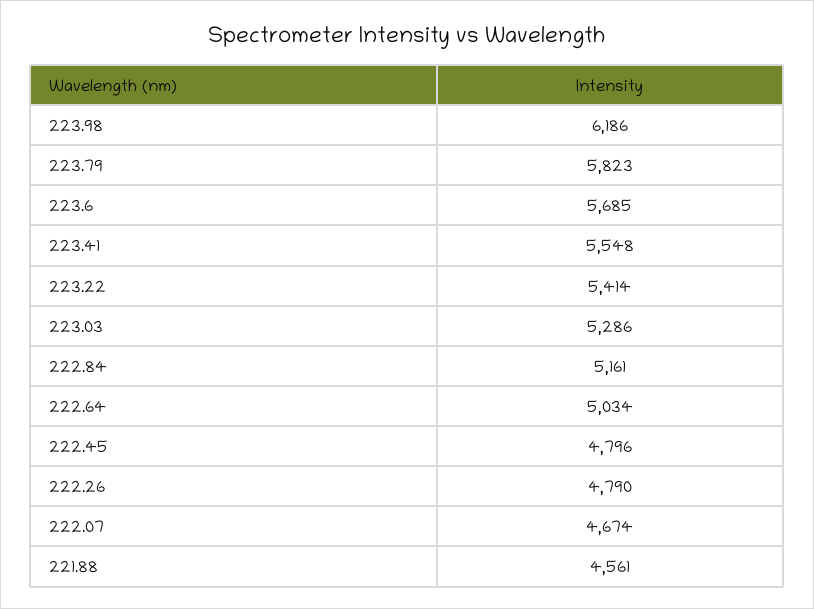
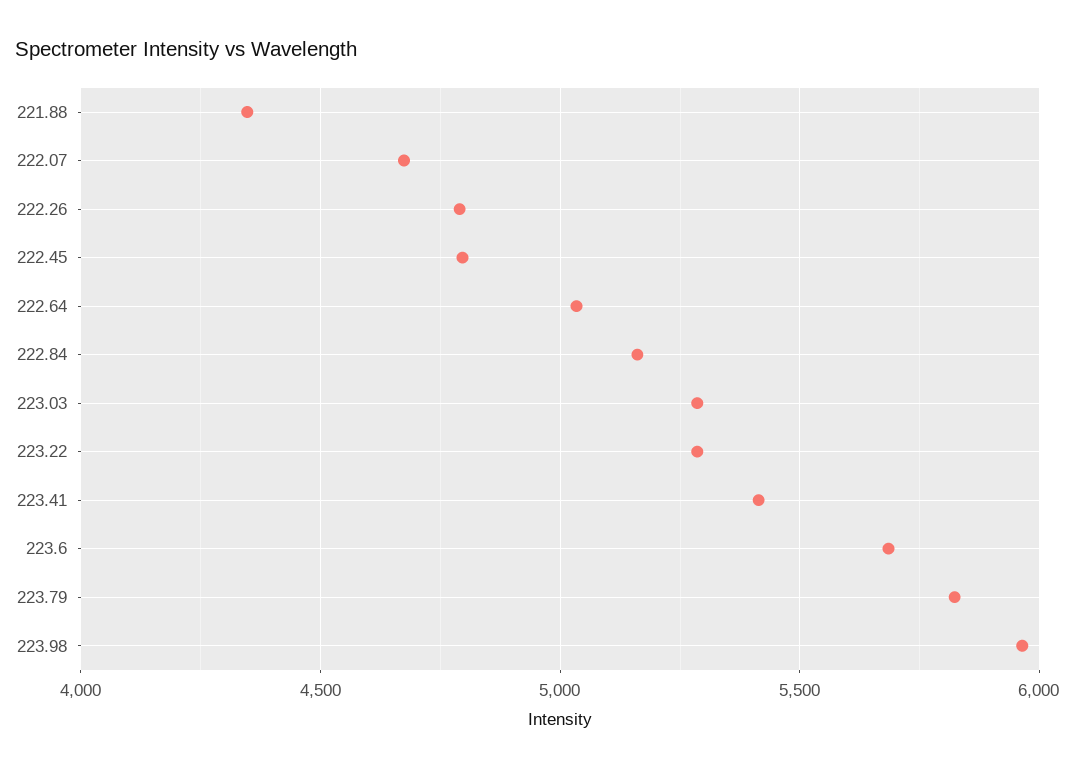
223.98: 6186 -> 5950
223.41: 5548 -> 5400
223.22: 5414 -> 5300
221.88: 4561 -> 4350

